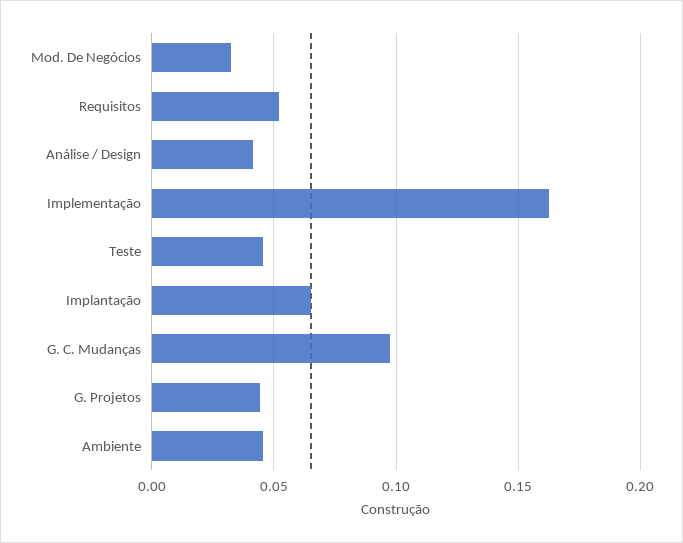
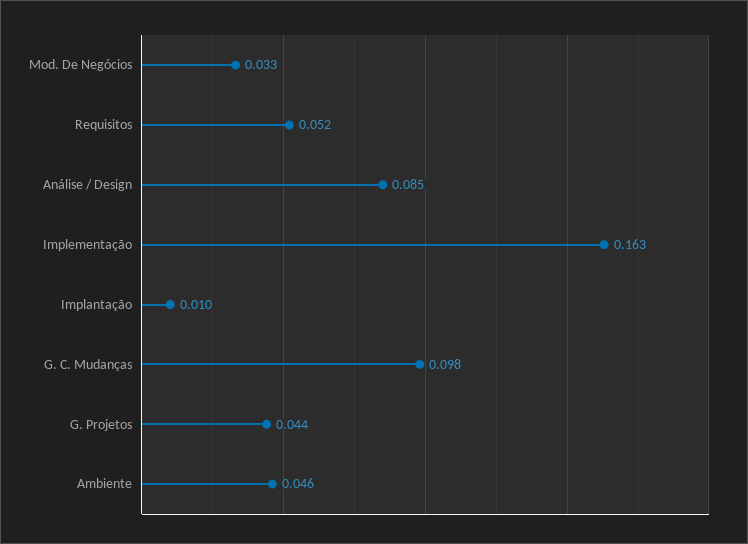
Análise / Design: 0.04 -> 0.085
Teste: 0.045 -> none
Implantação: 0.065 -> 0.01

